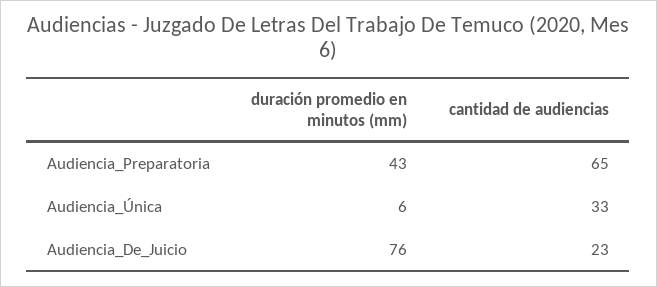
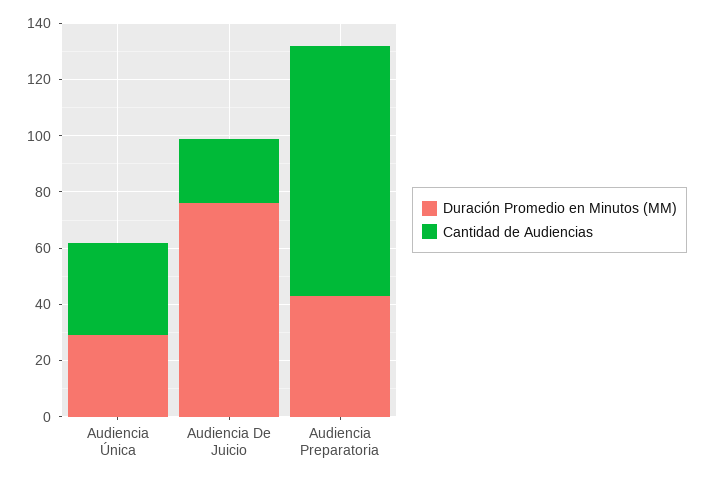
cantidad de audiencias, Audiencia_Preparatoria: 65 -> 90
duración promedio en minutos (mm), Audiencia_Única: 6 -> 30

